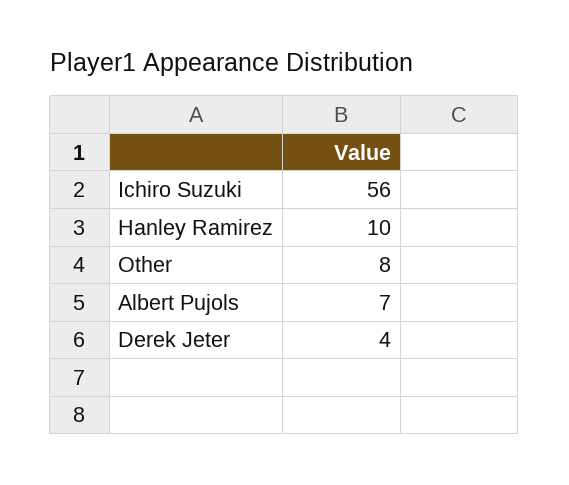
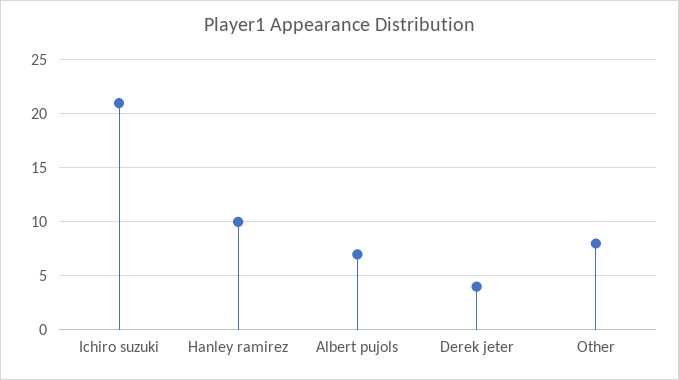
Ichiro Suzuki: 56 -> 21

